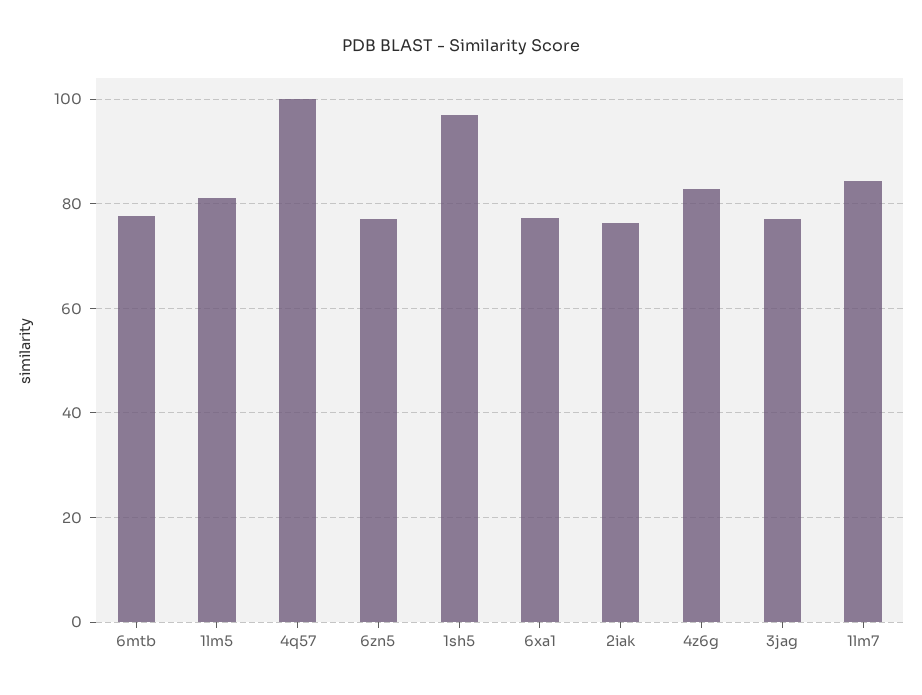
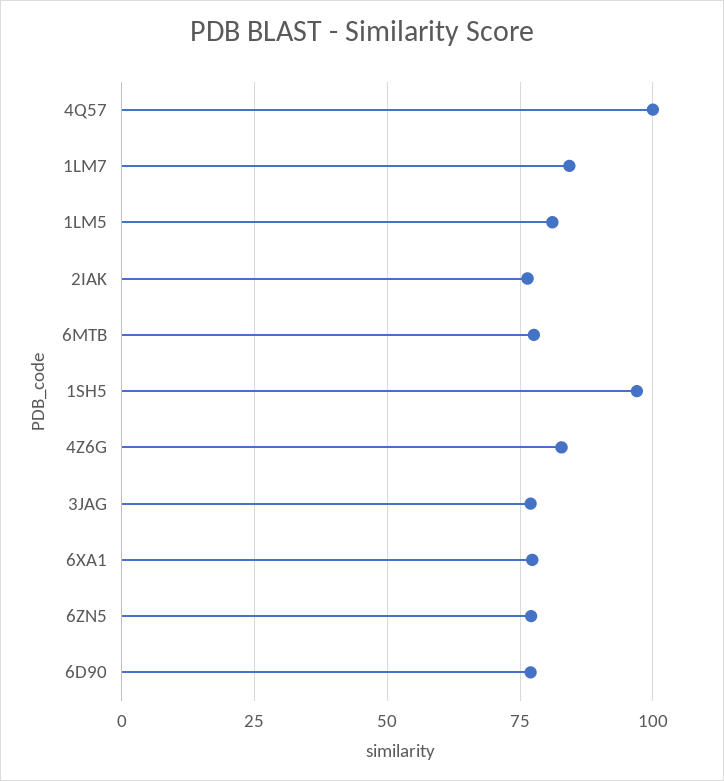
6D90: none -> 77.5

